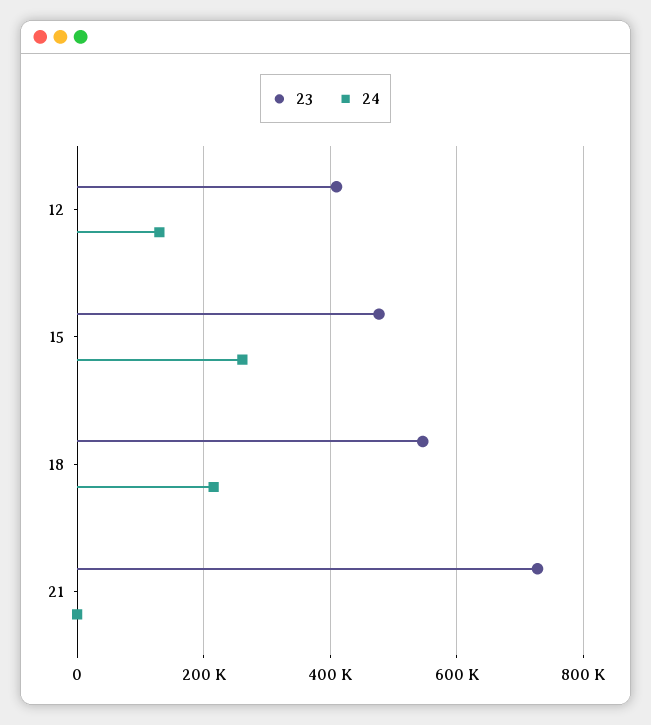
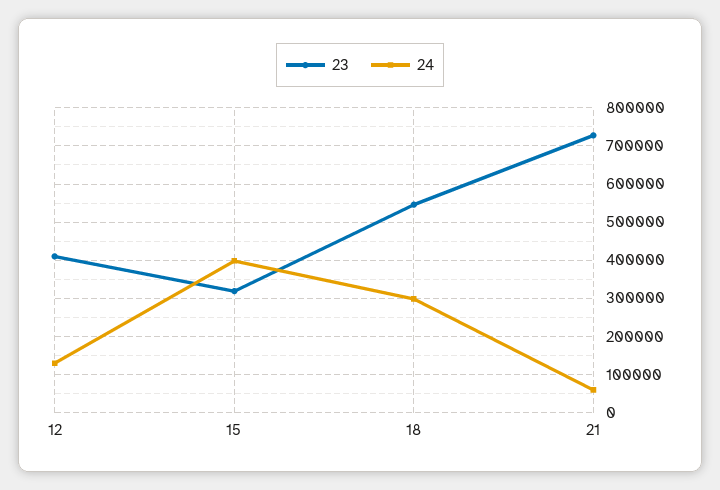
23, 15: 480000 -> 320000
24, 15: 260000 -> 400000
24, 18: 220000 -> 300000
24, 21: 0 -> 60000

